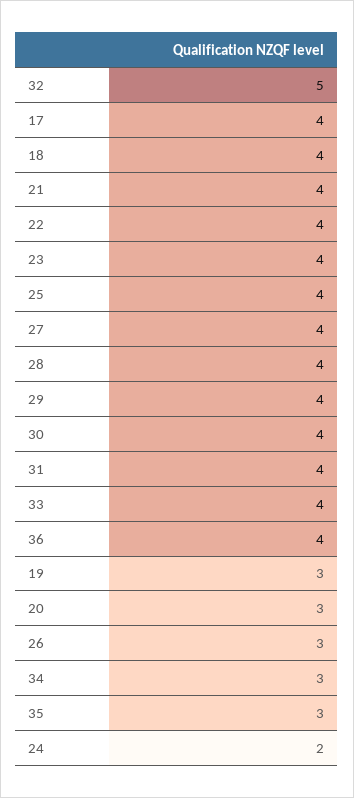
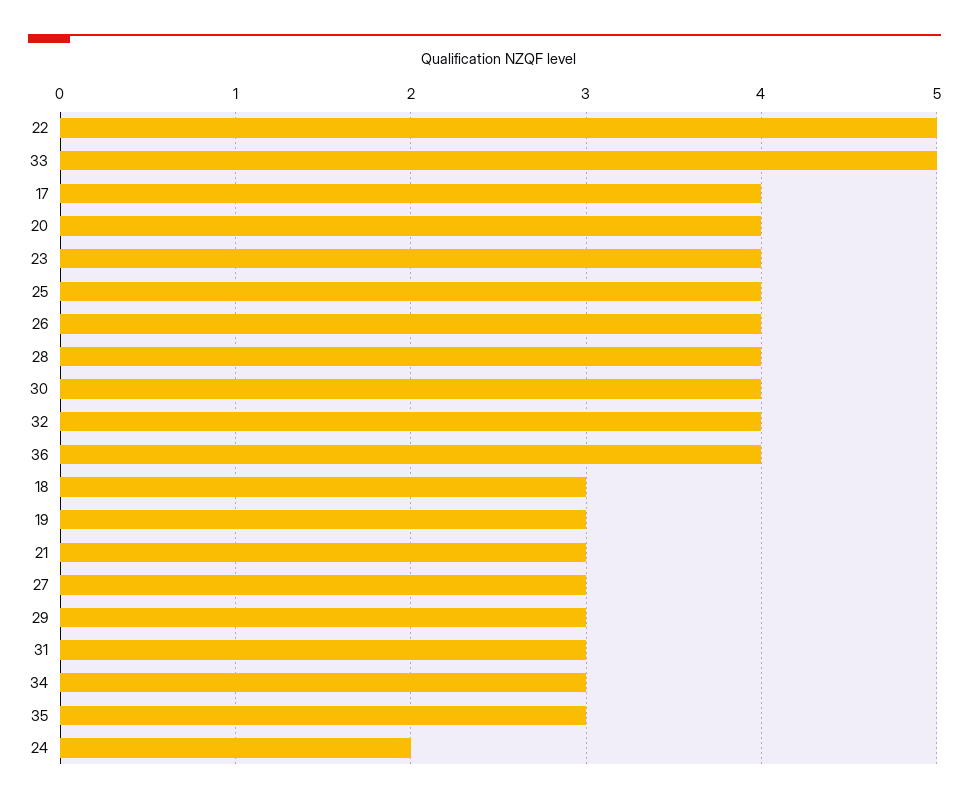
32: 5 -> 4
18: 4 -> 3
21: 4 -> 3
22: 4 -> 5
27: 4 -> 3
29: 4 -> 3
31: 4 -> 3
33: 4 -> 5
20: 3 -> 4
26: 3 -> 4

